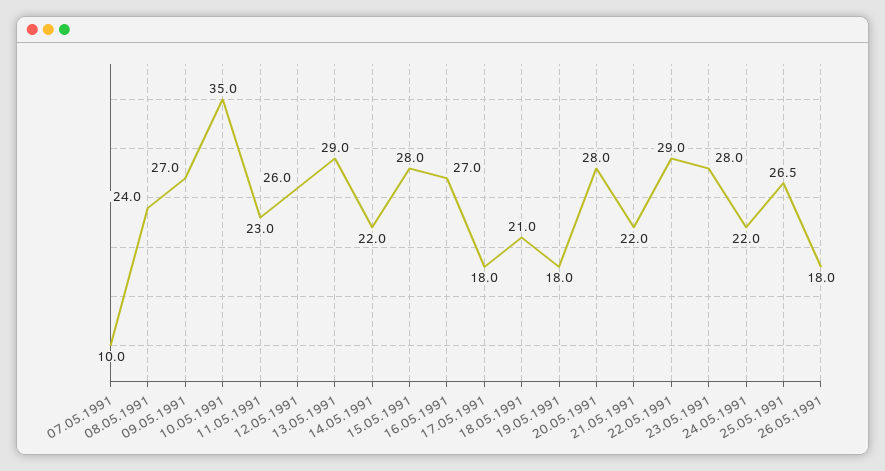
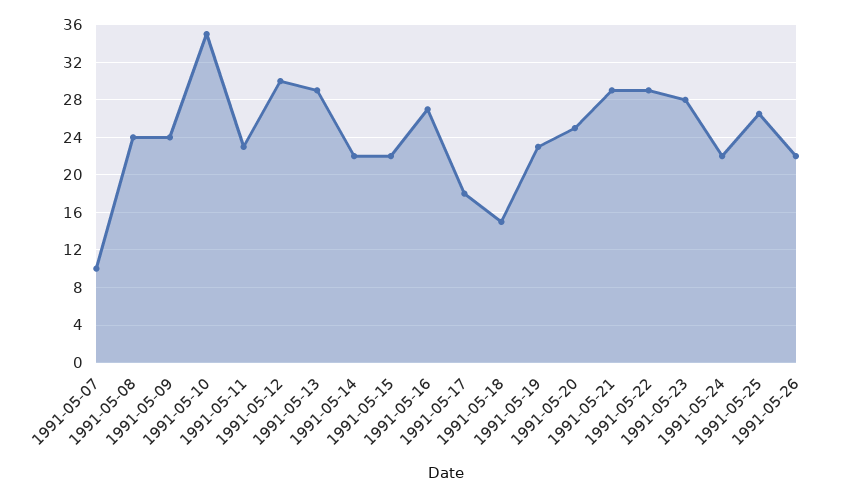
09.05.1991: 27 -> 24
12.05.1991: 26 -> 30
15.05.1991: 28 -> 22
18.05.1991: 21 -> 15
19.05.1991: 18 -> 23
20.05.1991: 28 -> 25
21.05.1991: 22 -> 29
26.05.1991: 18 -> 22

